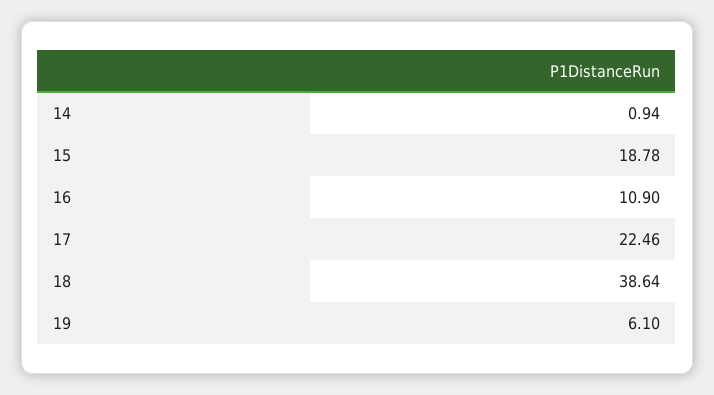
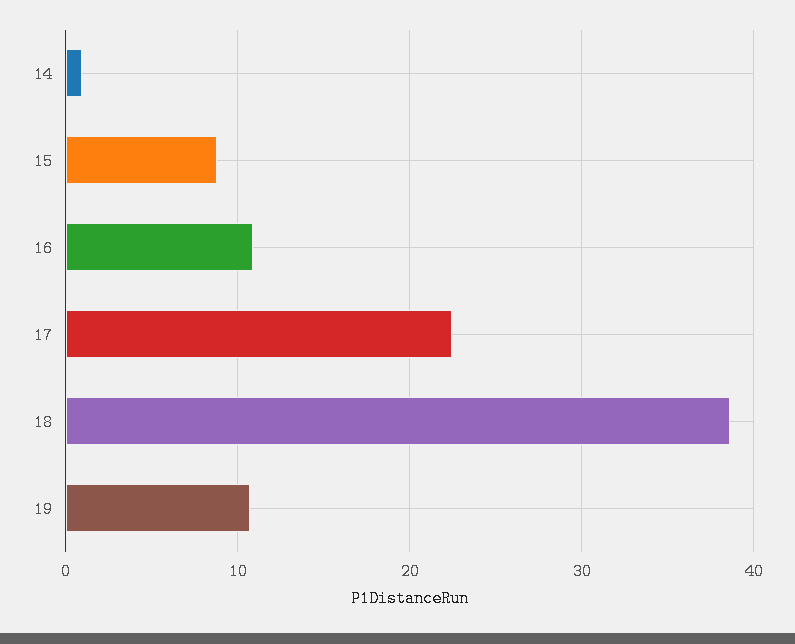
15: 18.78 -> 9
19: 6.1 -> 11

